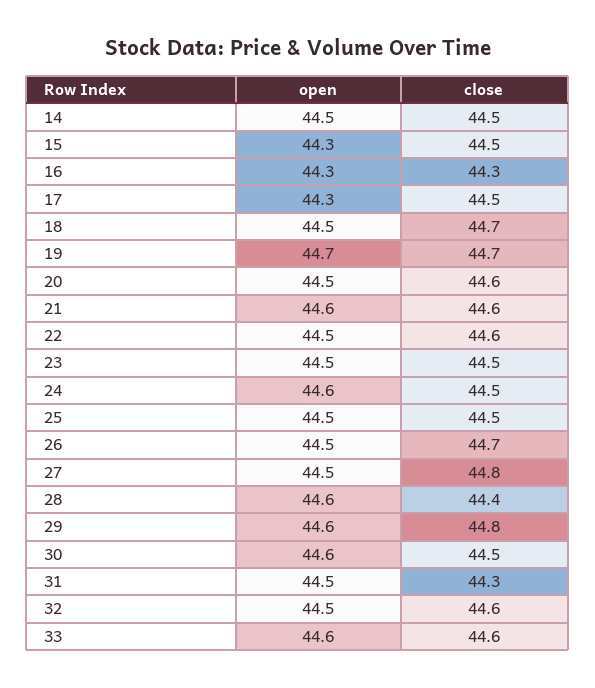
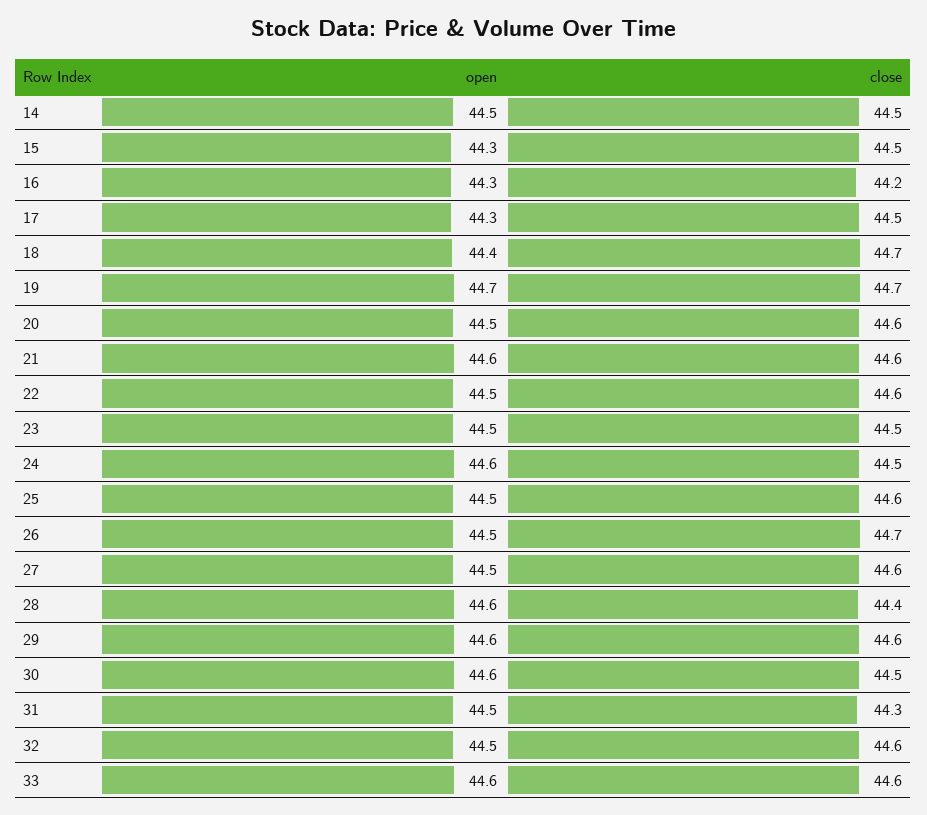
close, 16: 44.3 -> 44.2
open, 18: 44.5 -> 44.4
close, 25: 44.5 -> 44.6
close, 27: 44.8 -> 44.6
close, 29: 44.8 -> 44.6

